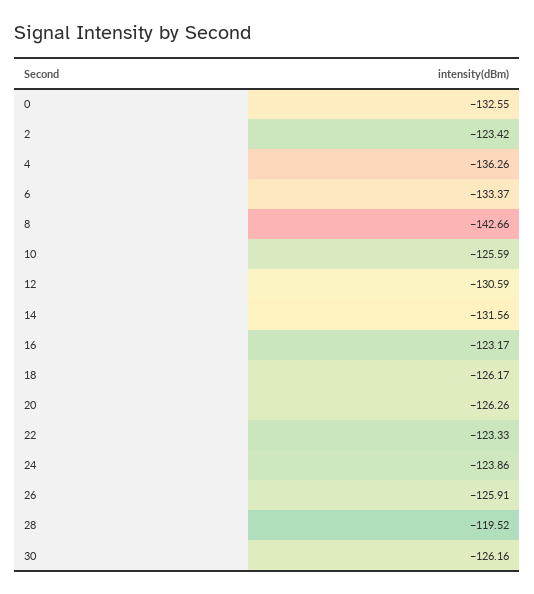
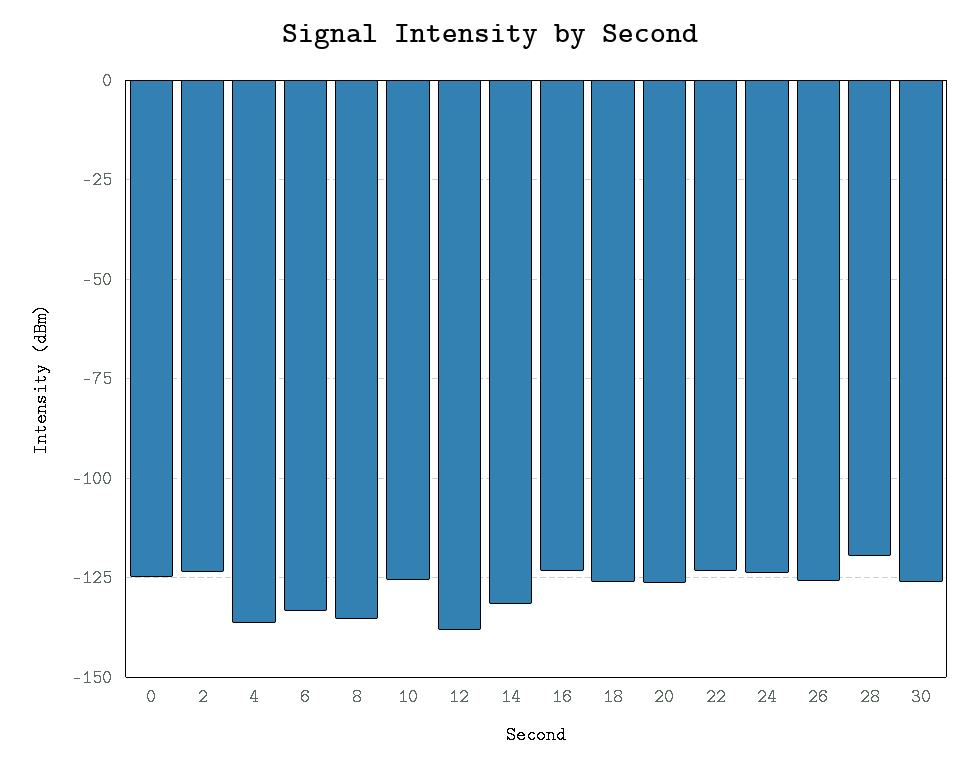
0: -132.55 -> -125
8: -142.66 -> -135
12: -130.59 -> -137.5

